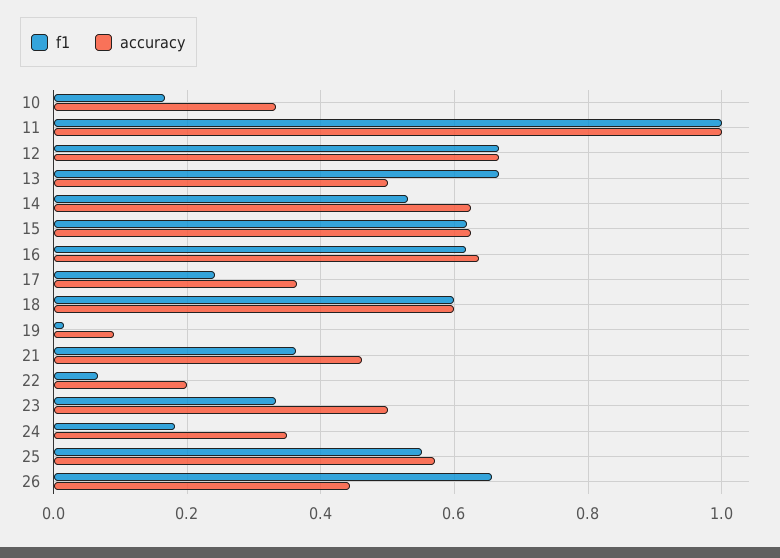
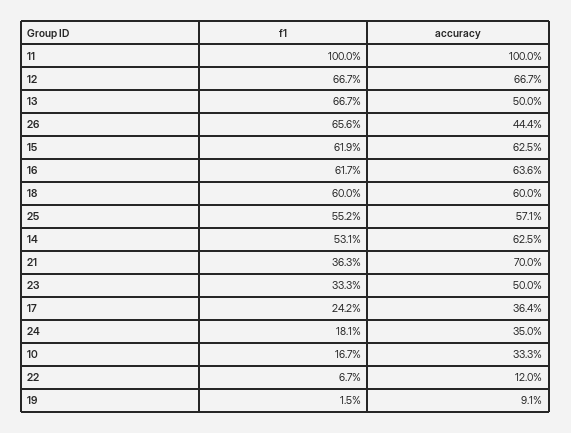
accuracy, 21: 0.46 -> 0.7
accuracy, 22: 0.2 -> 0.12

